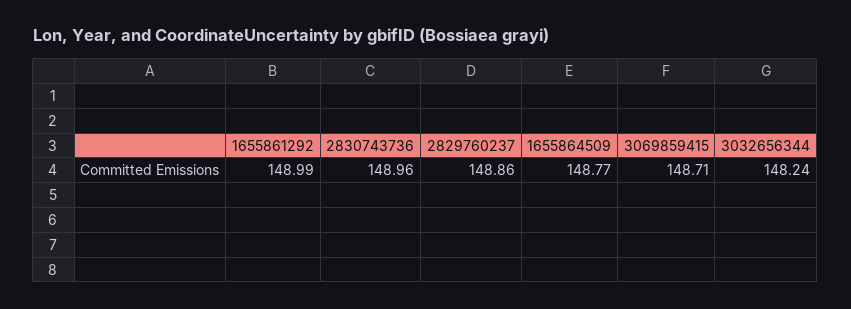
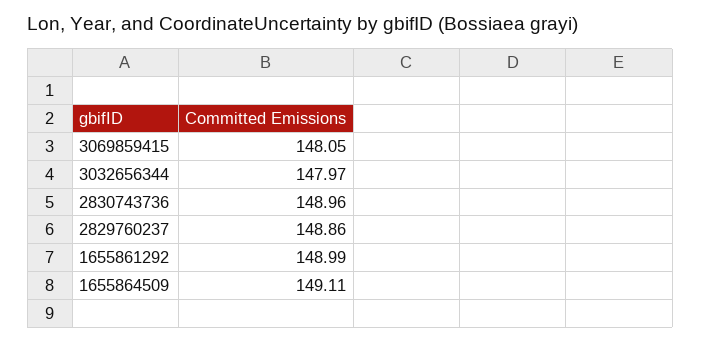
1655864509: 148.77 -> 149.11
3069859415: 148.71 -> 148.05
3032656344: 148.24 -> 147.97

